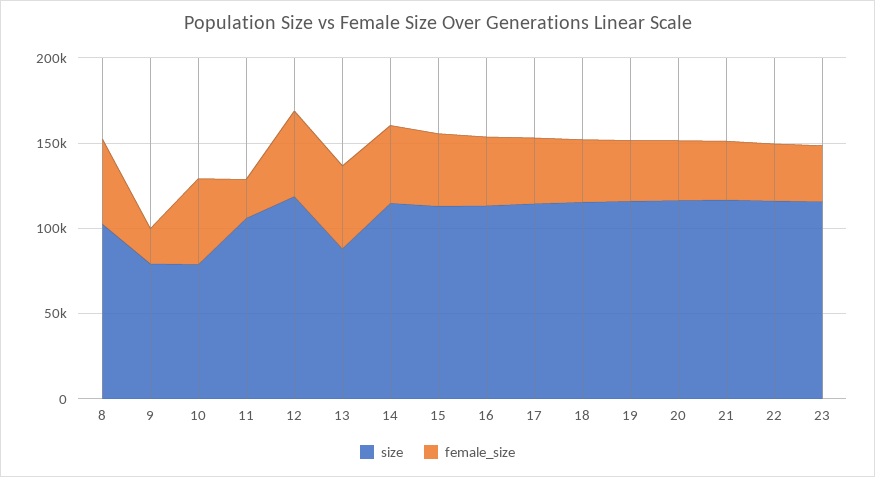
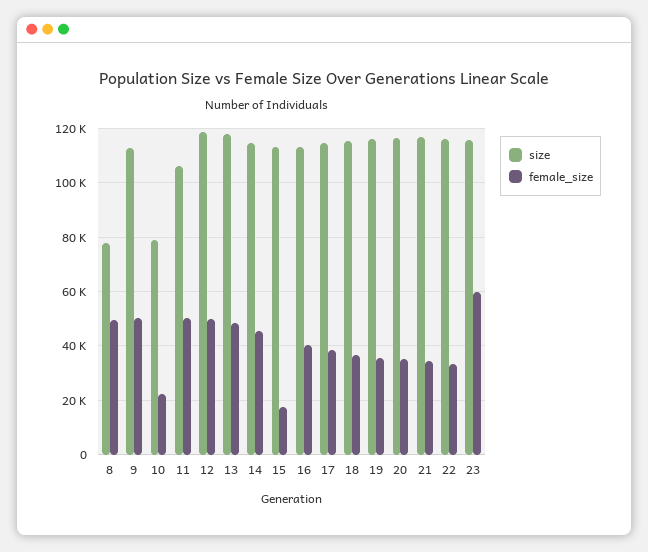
size, 8: 100000 -> 77500
size, 9: 80000 -> 112500
female_size, 9: 20000 -> 50000
female_size, 10: 50000 -> 22500
female_size, 11: 20000 -> 50000
size, 13: 90000 -> 117500
female_size, 15: 40000 -> 17500
female_size, 23: 30000 -> 60000

